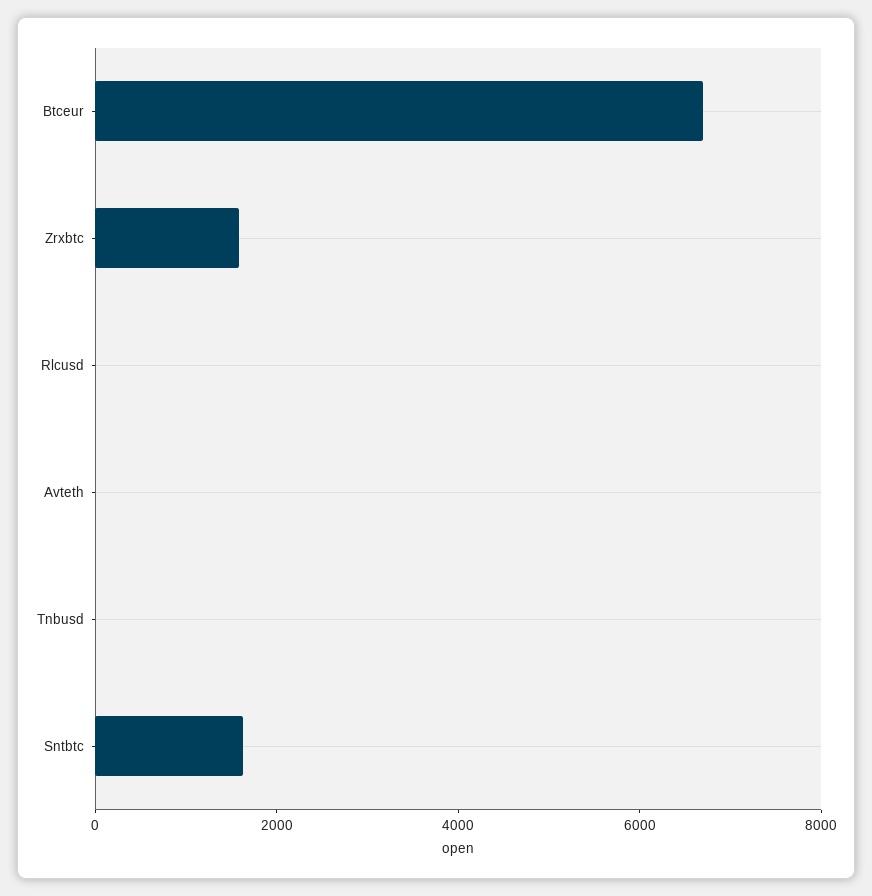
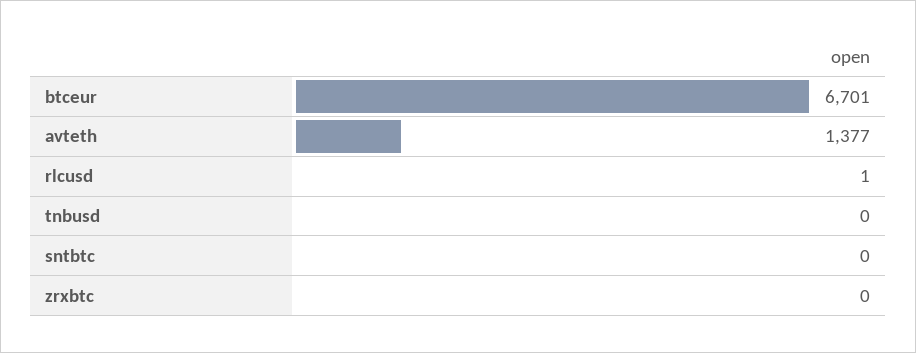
Zrxbtc: 1500 -> 0
Avteth: 0 -> 1377
Sntbtc: 1500 -> 0

